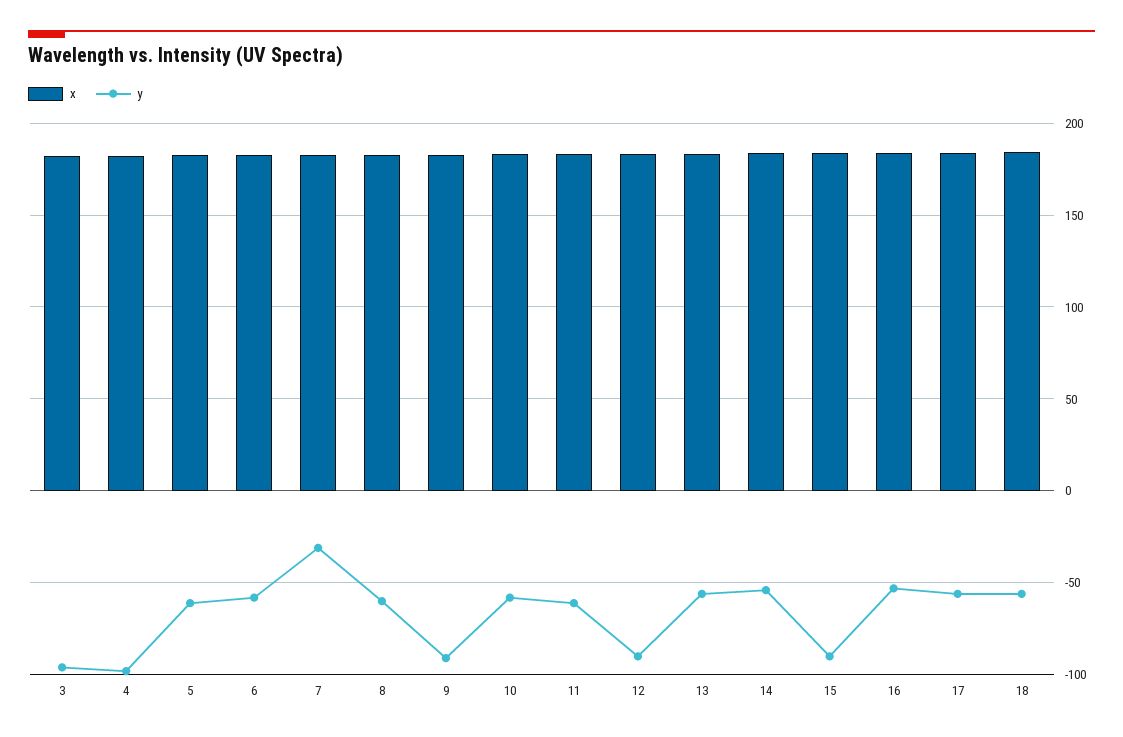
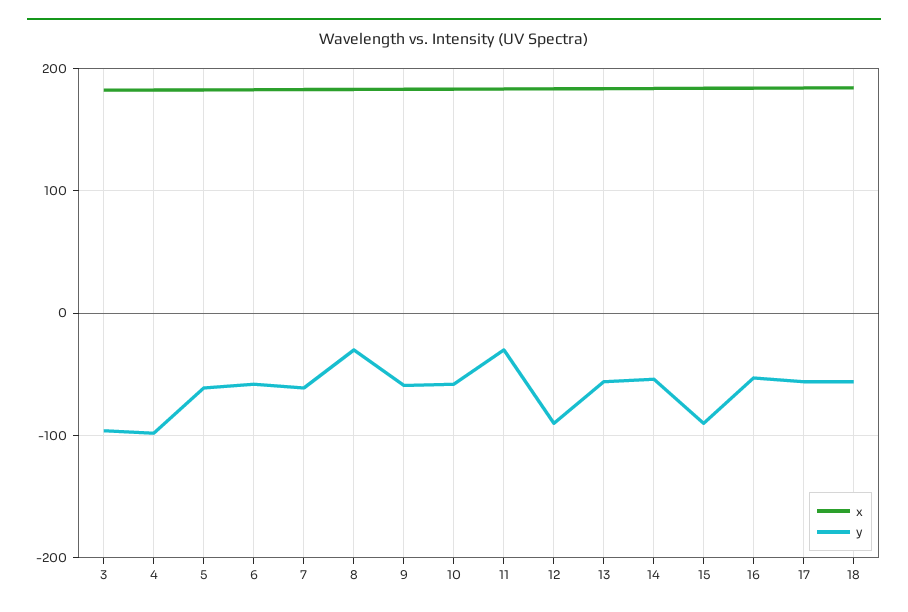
y, 7: -30 -> -60
y, 8: -60 -> -30
y, 9: -90 -> -60
y, 11: -60 -> -30

